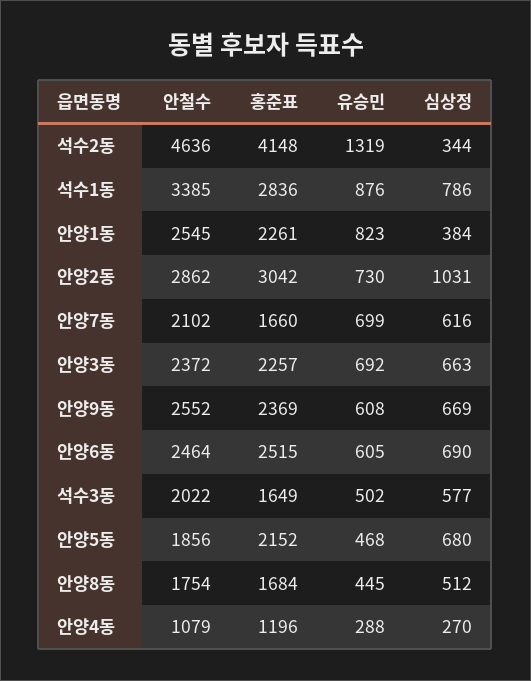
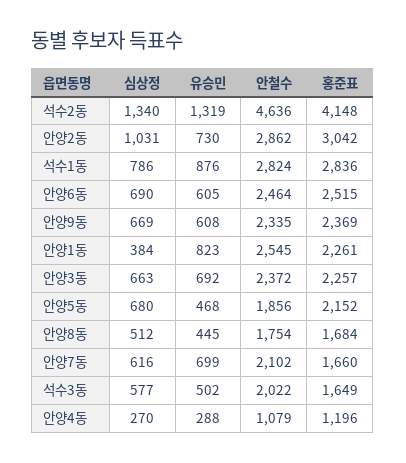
심상정, 석수2동: 344 -> 1340
안철수, 석수1동: 3385 -> 2824
안철수, 안양9동: 2552 -> 2335

